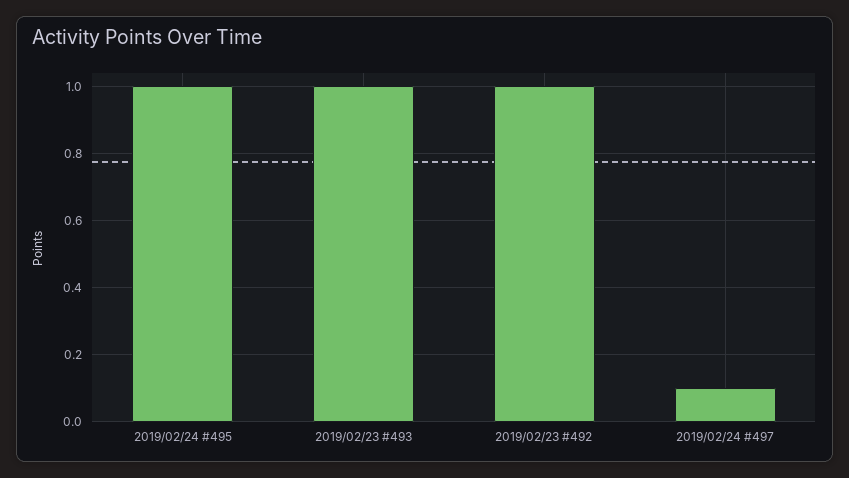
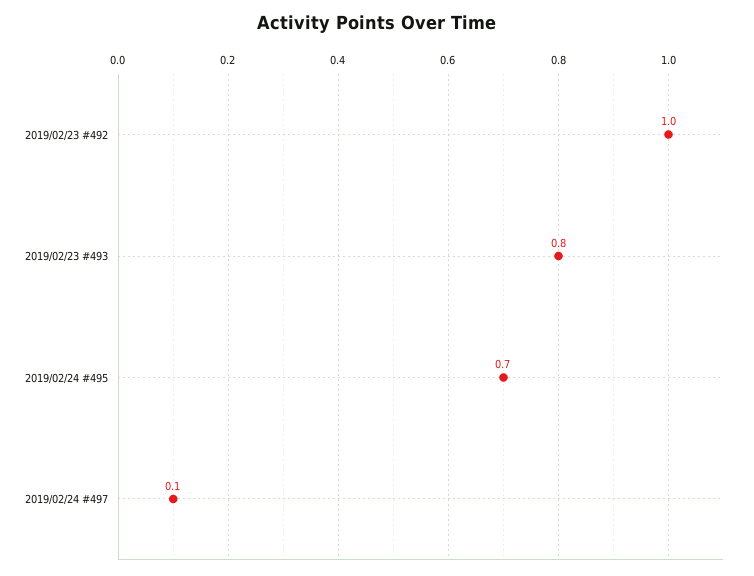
2019/02/24 #495: 1 -> 0.7
2019/02/23 #493: 1 -> 0.8

